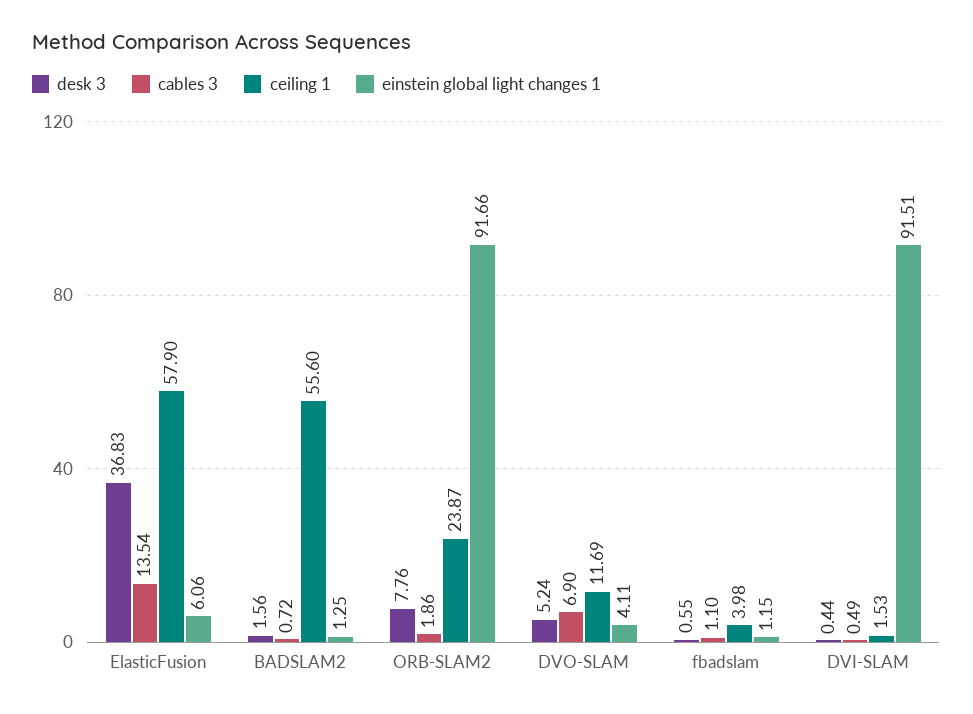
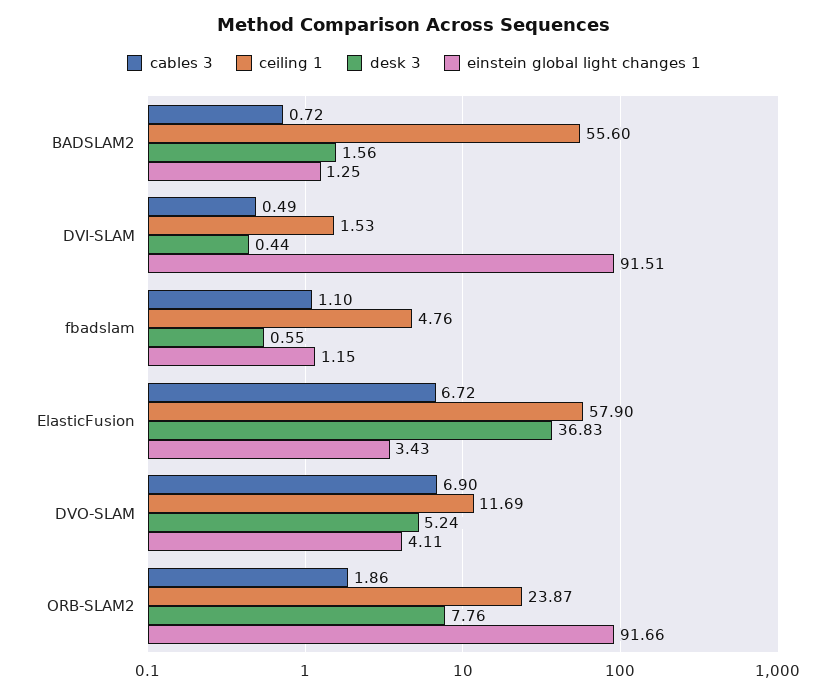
cables 3, ElasticFusion: 13.54 -> 6.72
einstein global light changes 1, ElasticFusion: 6.06 -> 3.43
ceiling 1, fbadslam: 3.98 -> 4.76

